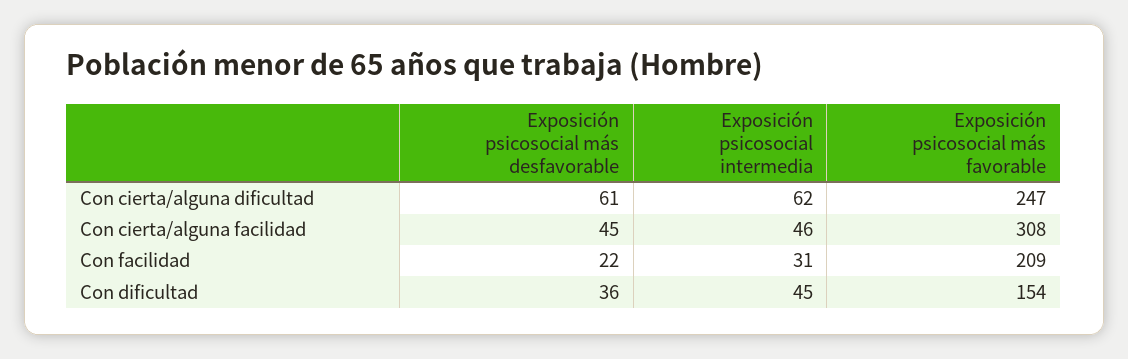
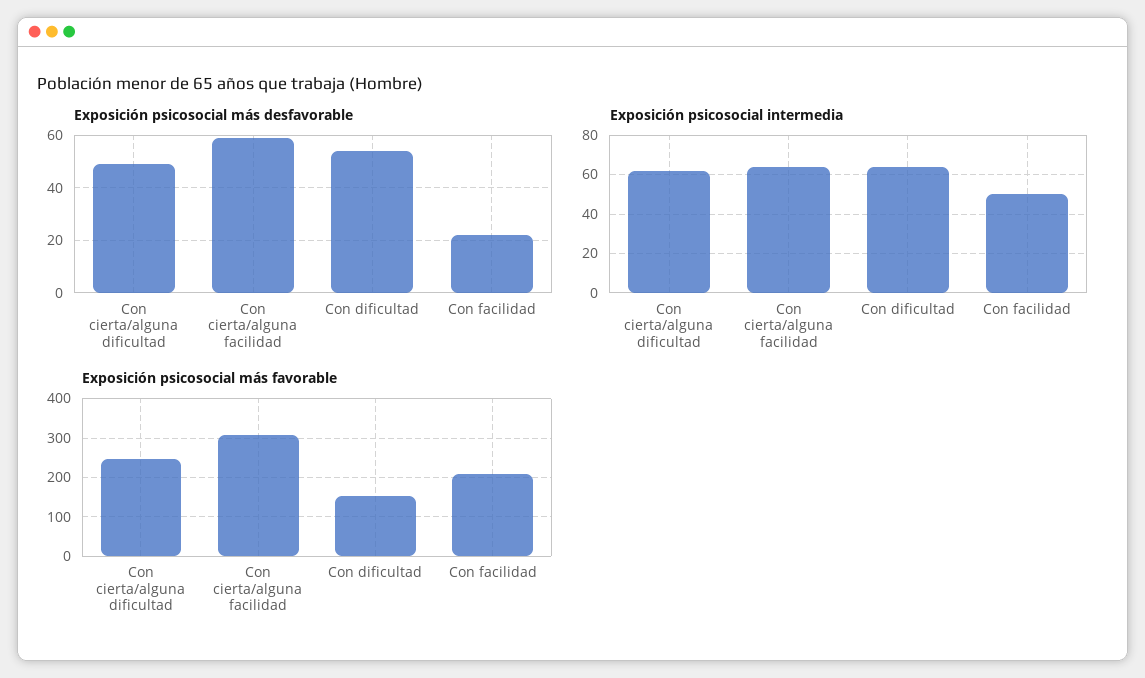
Exposición psicosocial más desfavorable, Con cierta/alguna dificultad: 61 -> 50
Exposición psicosocial más desfavorable, Con cierta/alguna facilidad: 45 -> 60
Exposición psicosocial intermedia, Con cierta/alguna facilidad: 46 -> 65
Exposición psicosocial intermedia, Con facilidad: 31 -> 50
Exposición psicosocial más desfavorable, Con dificultad: 36 -> 55
Exposición psicosocial intermedia, Con dificultad: 45 -> 65

